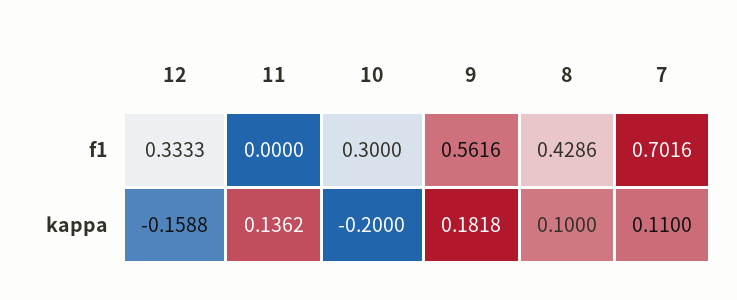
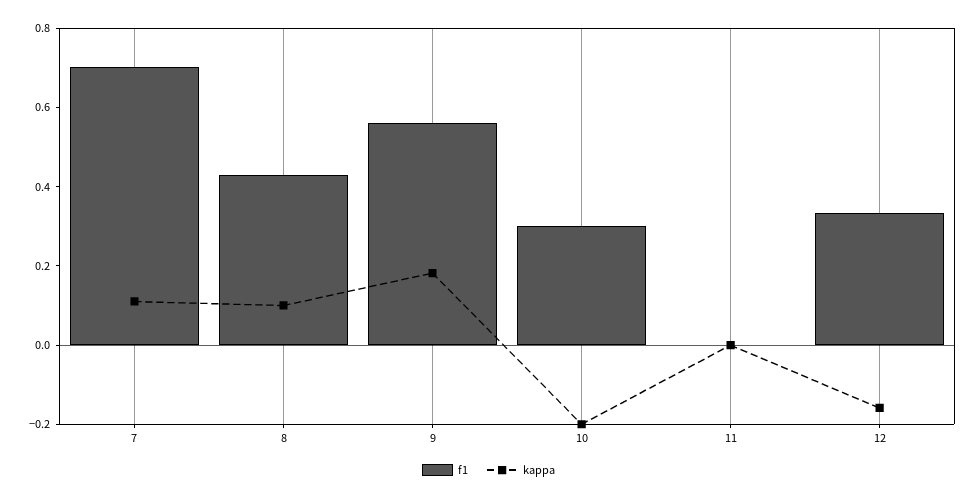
kappa, 11: 0.1362 -> 0

